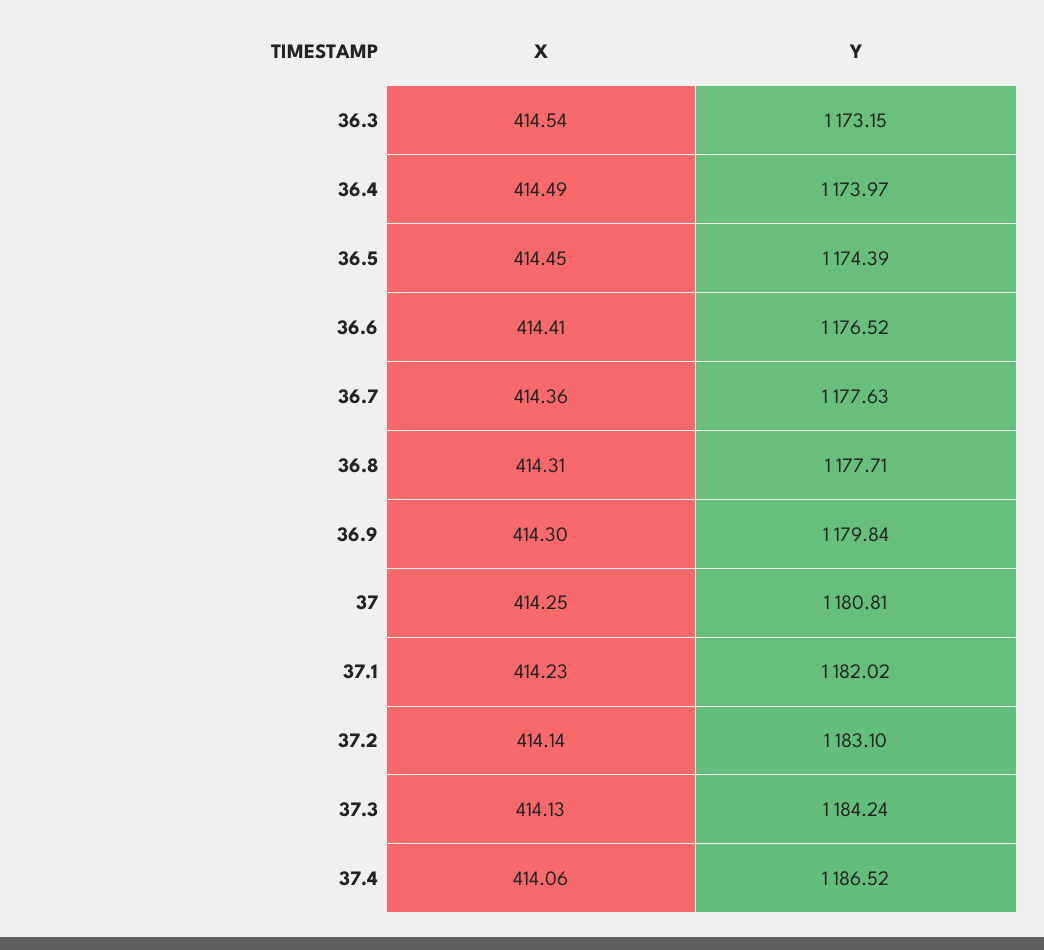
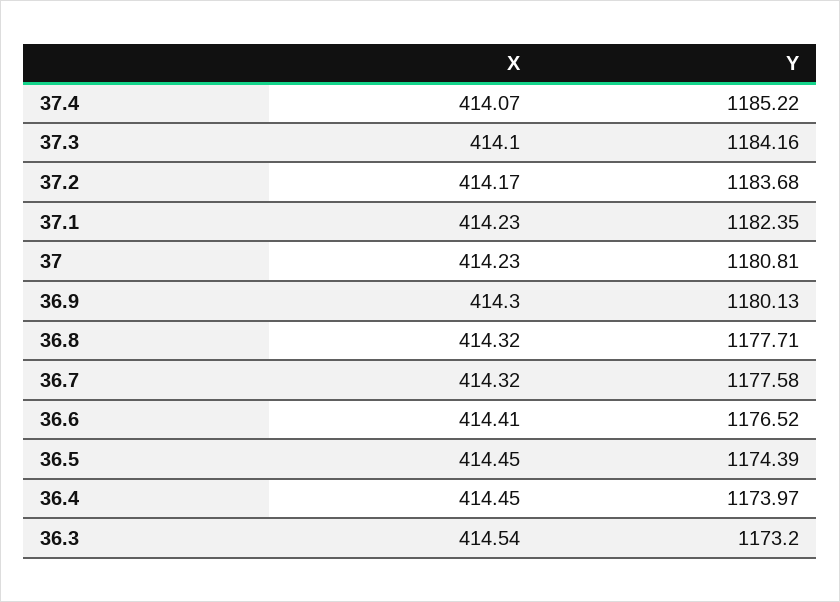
Y, 36.3: 1173.15 -> 1173.2
X, 36.4: 414.49 -> 414.45
X, 36.7: 414.36 -> 414.32
Y, 36.7: 1177.63 -> 1177.58
X, 36.8: 414.31 -> 414.32
Y, 36.9: 1179.84 -> 1180.13
X, 37: 414.25 -> 414.23
Y, 37.1: 1182.02 -> 1182.35
X, 37.2: 414.14 -> 414.17
Y, 37.2: 1183.1 -> 1183.68
X, 37.3: 414.13 -> 414.1
Y, 37.3: 1184.24 -> 1184.16
X, 37.4: 414.06 -> 414.07
Y, 37.4: 1186.52 -> 1185.22

